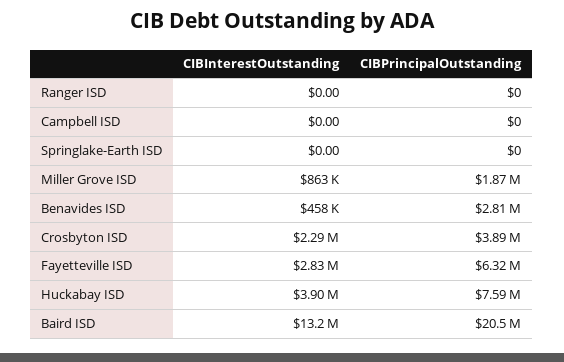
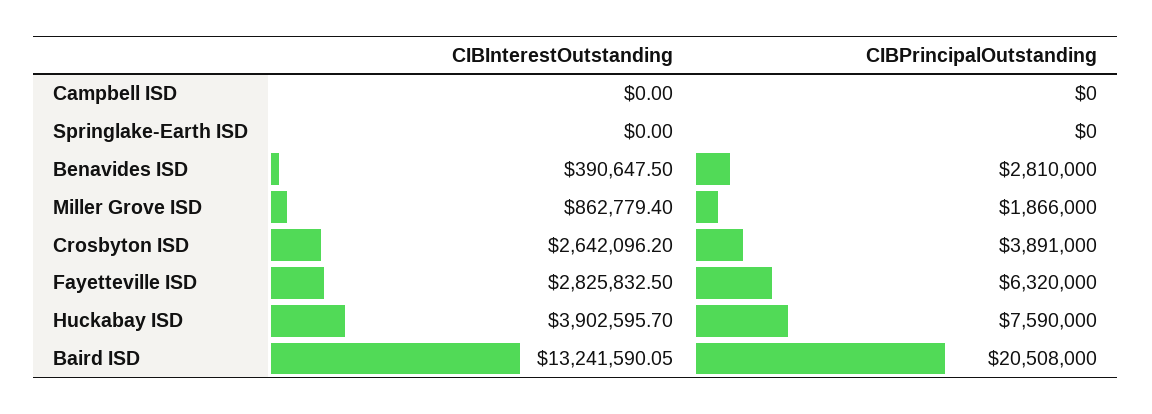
CIBInterestOutstanding, Ranger ISD: 0 -> none
CIBPrincipalOutstanding, Ranger ISD: 0 -> none
CIBInterestOutstanding, Benavides ISD: 458000 -> 390647.5
CIBInterestOutstanding, Crosbyton ISD: 2290000 -> 2642096.2

